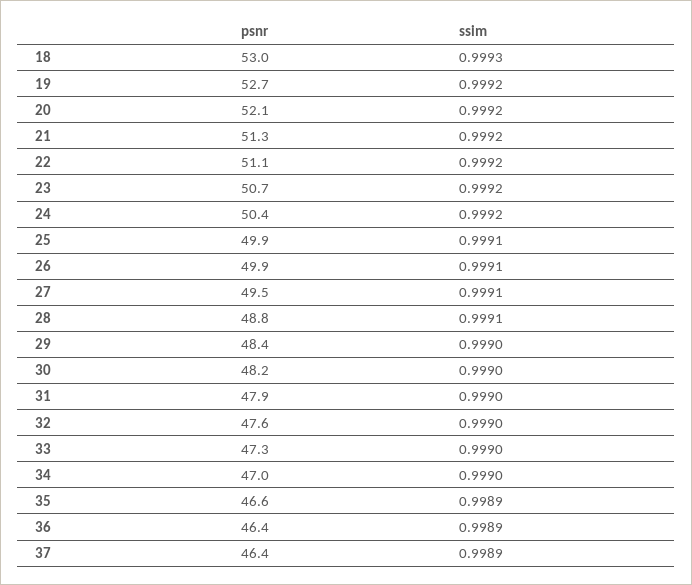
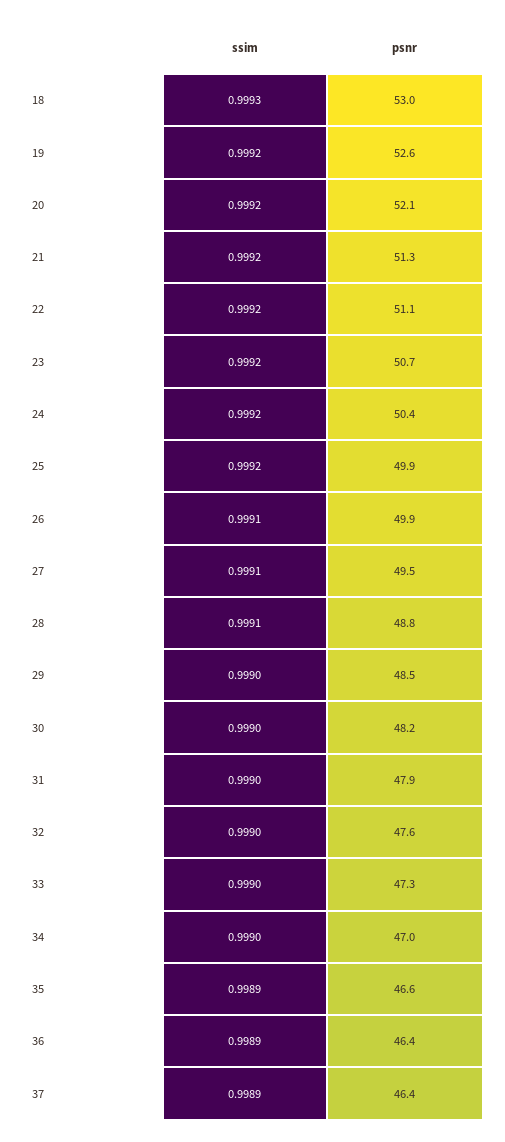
psnr, 19: 52.7 -> 52.6
ssim, 25: 0.9991 -> 0.9992
psnr, 29: 48.4 -> 48.5

